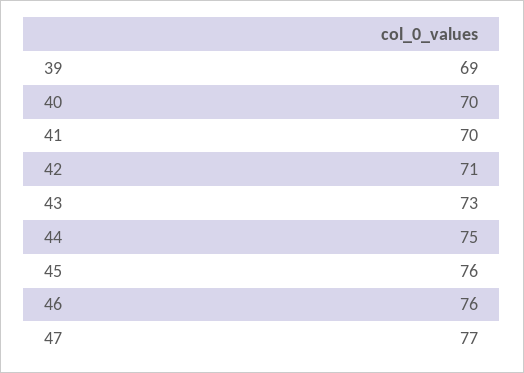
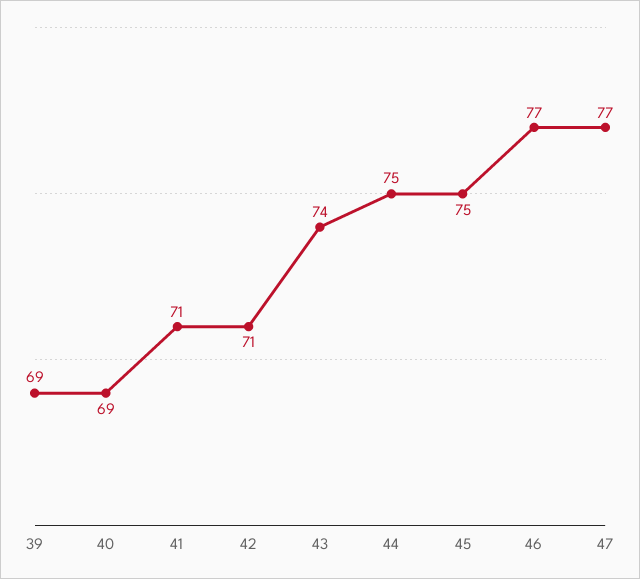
40: 70 -> 69
41: 70 -> 71
43: 73 -> 74
45: 76 -> 75
46: 76 -> 77

